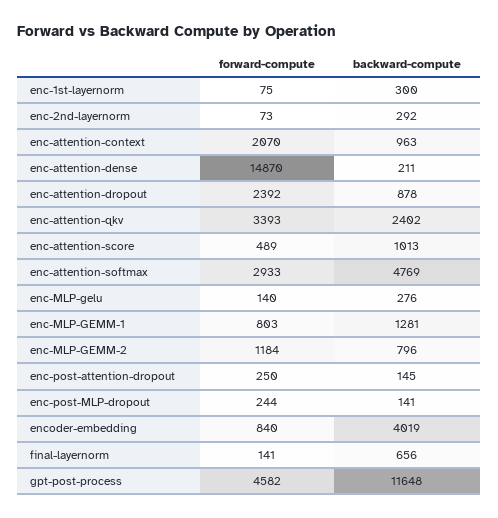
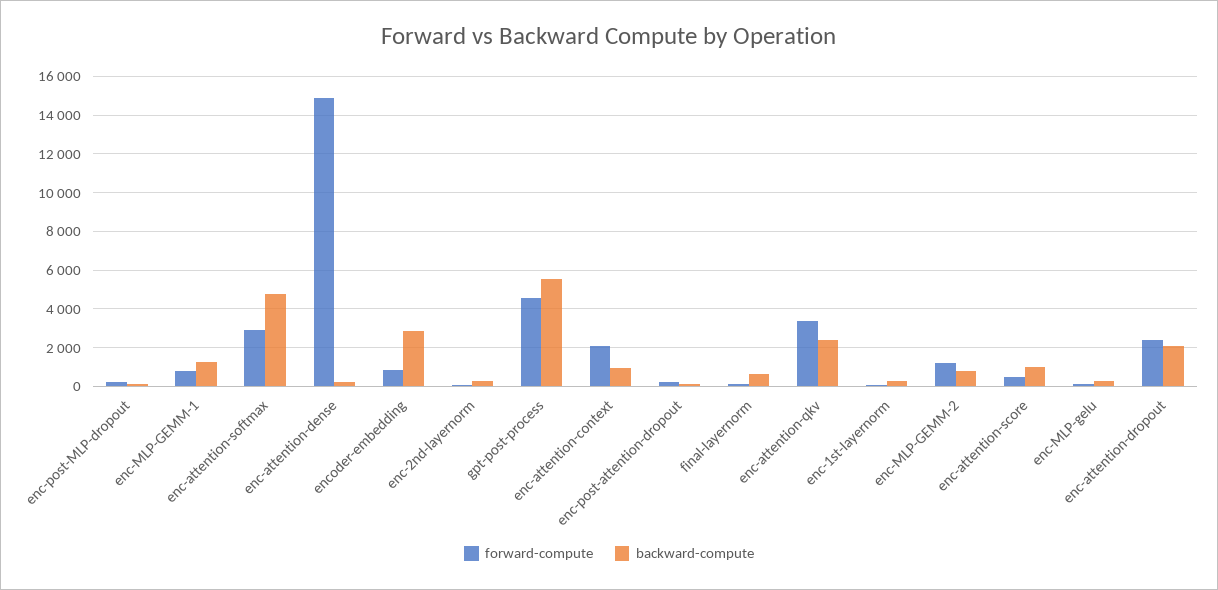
backward-compute, enc-attention-dropout: 878 -> 2000
backward-compute, encoder-embedding: 4019 -> 3000
backward-compute, gpt-post-process: 11648 -> 5500

